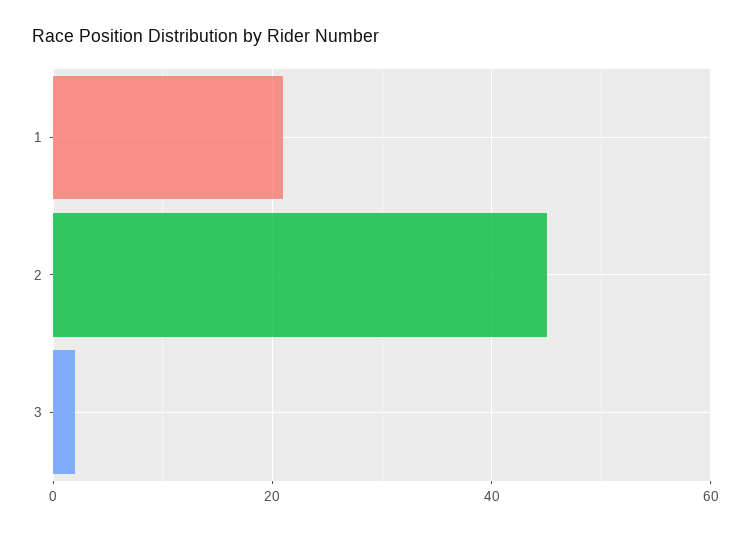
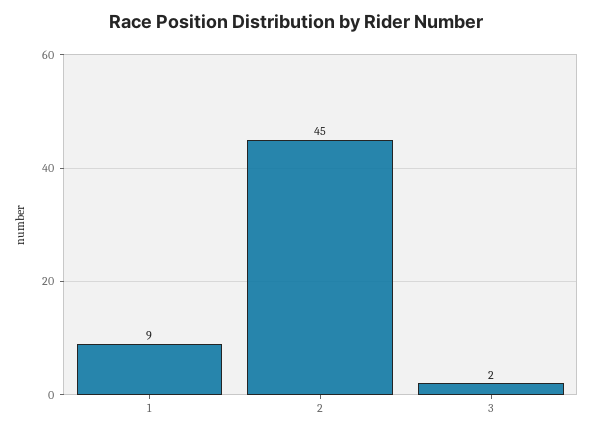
1: 20 -> 9

